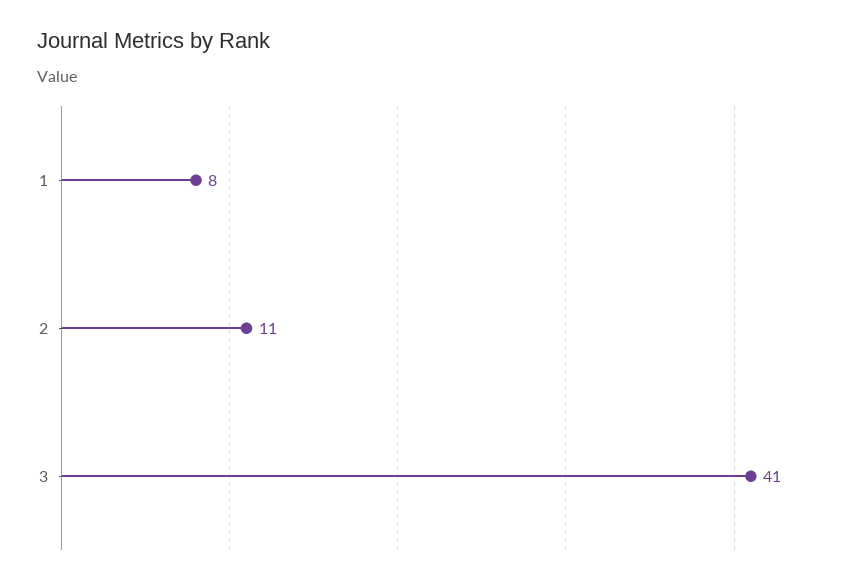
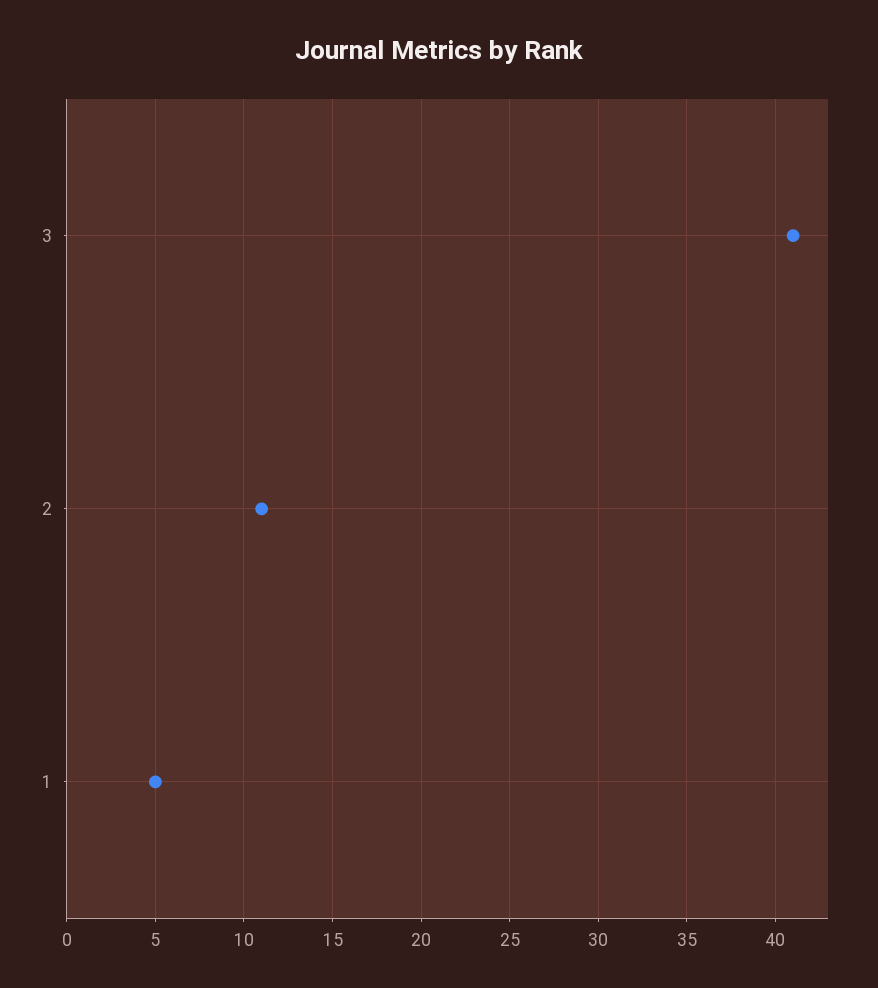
1: 8 -> 5

